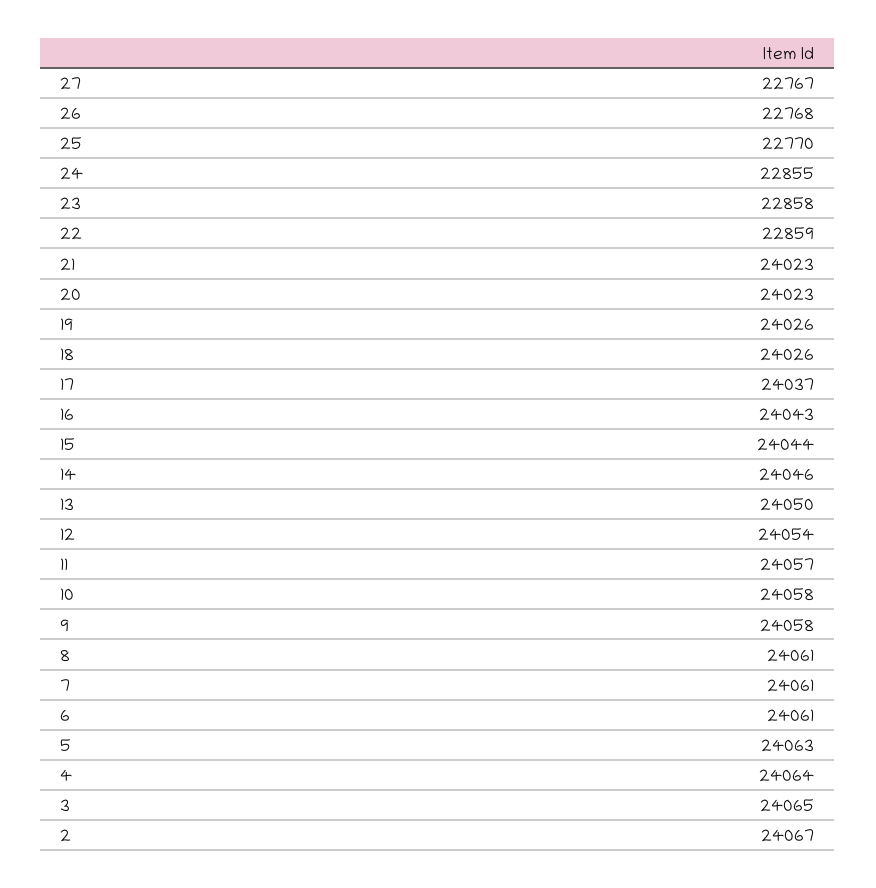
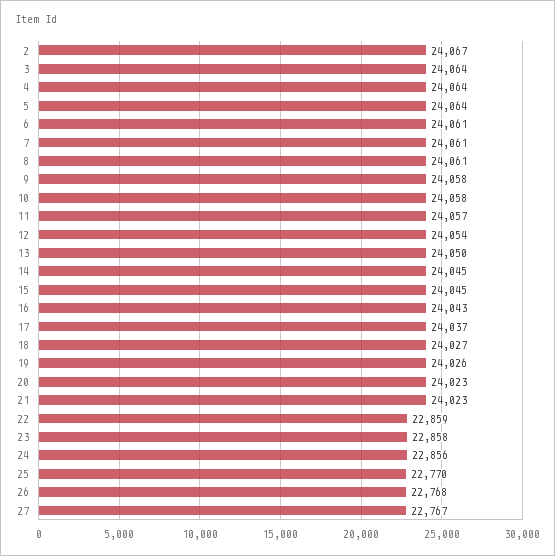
24: 22855 -> 22856
18: 24026 -> 24027
15: 24044 -> 24045
14: 24046 -> 24045
5: 24063 -> 24064
3: 24065 -> 24064

